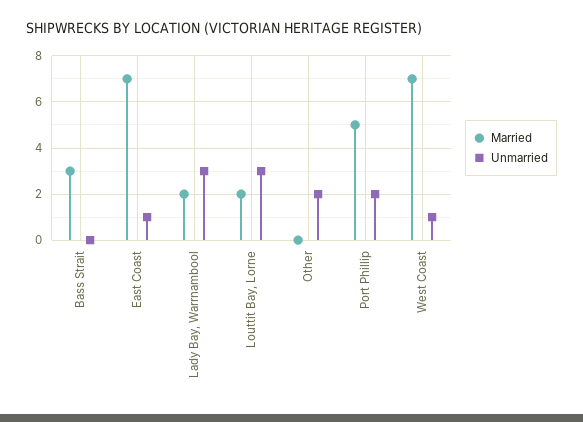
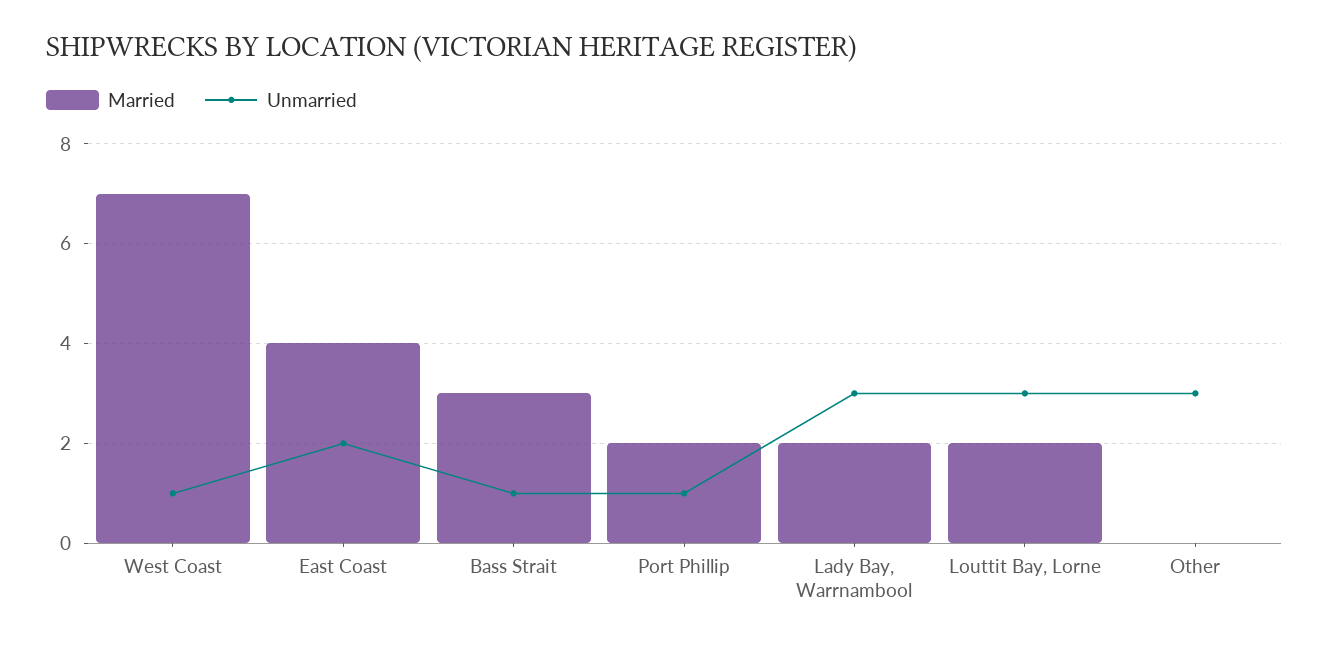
Unmarried, Bass Strait: 0 -> 1
Married, East Coast: 7 -> 4
Unmarried, East Coast: 1 -> 2
Unmarried, Other: 2 -> 3
Married, Port Phillip: 5 -> 2
Unmarried, Port Phillip: 2 -> 1

